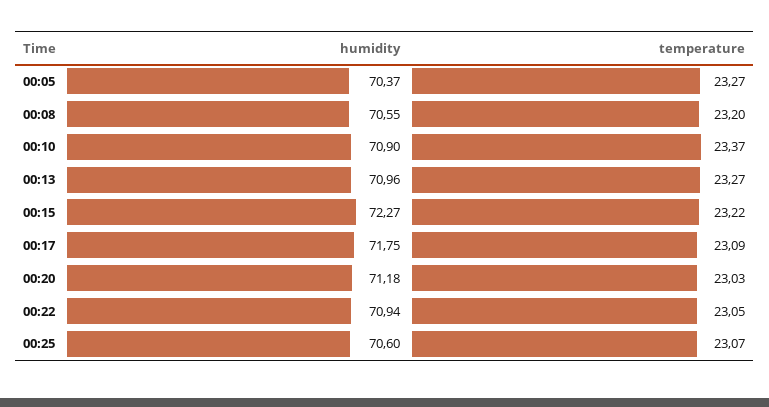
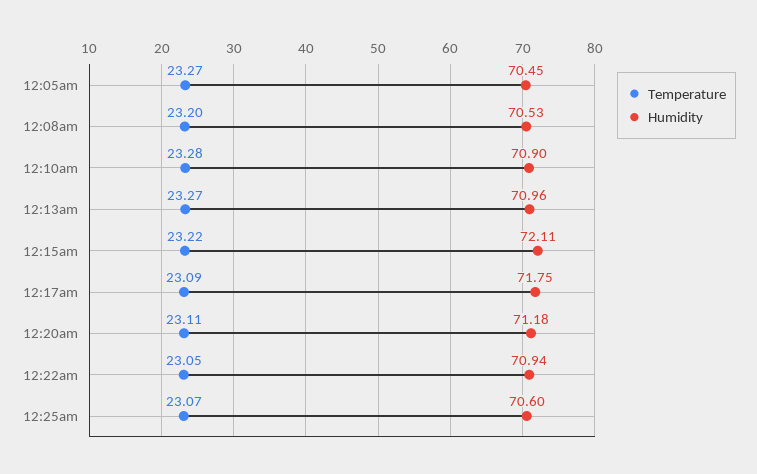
humidity, 00:05: 70.37 -> 70.45
humidity, 00:08: 70.55 -> 70.53
temperature, 00:10: 23.37 -> 23.28
humidity, 00:15: 72.27 -> 72.11
temperature, 00:20: 23.03 -> 23.11

